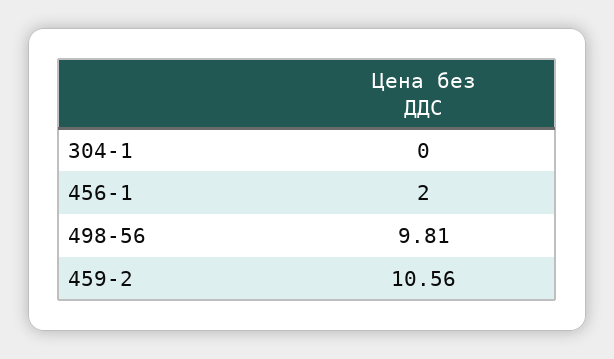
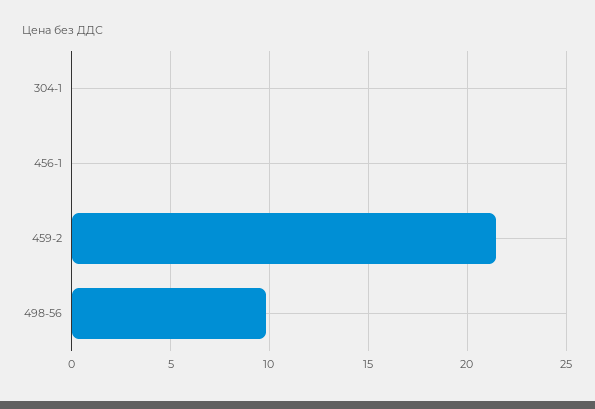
456-1: 2 -> 0
459-2: 10.56 -> 21.5

